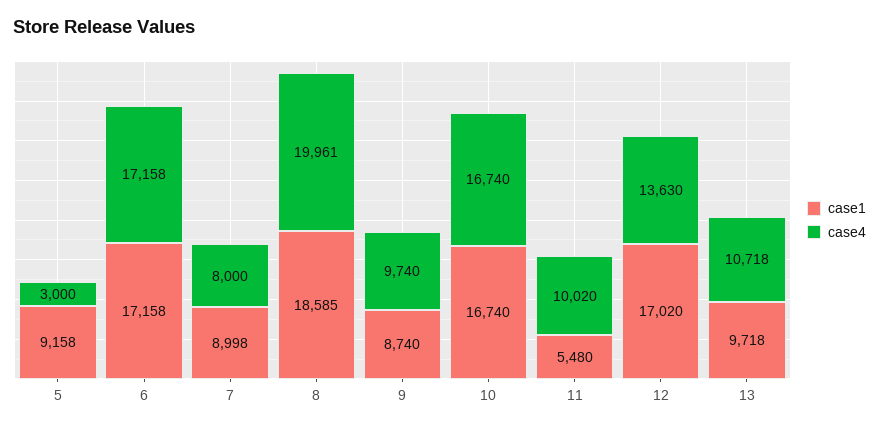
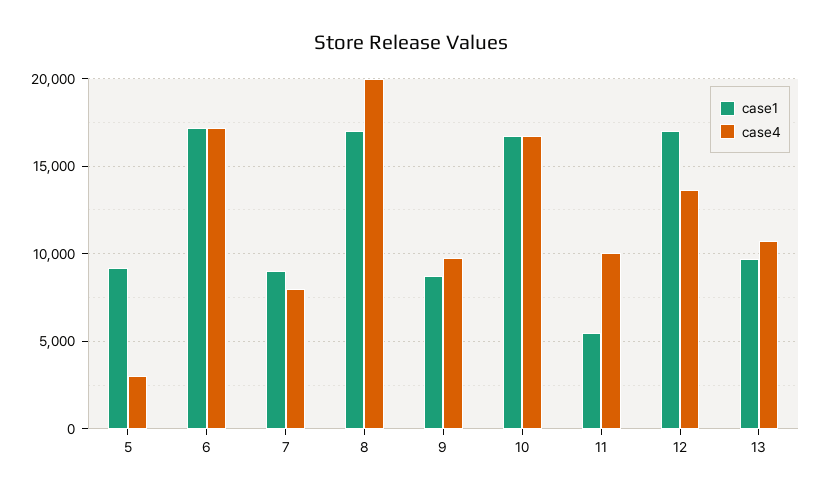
case1, 8: 18585 -> 17000

